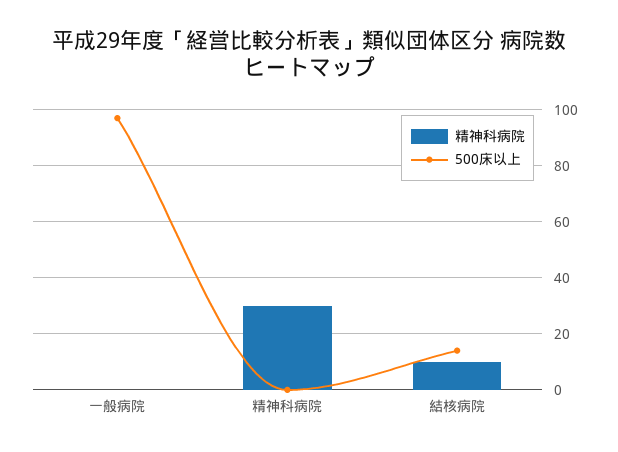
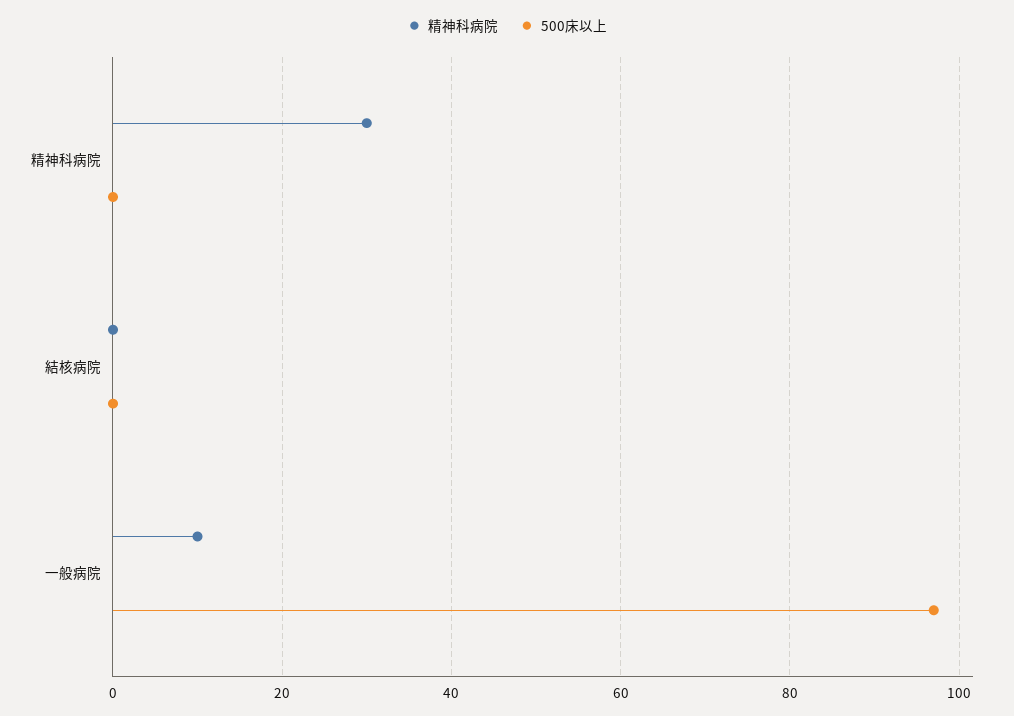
精神科病院, 一般病院: 0 -> 10
精神科病院, 結核病院: 10 -> 0
500床以上, 結核病院: 15 -> 0

